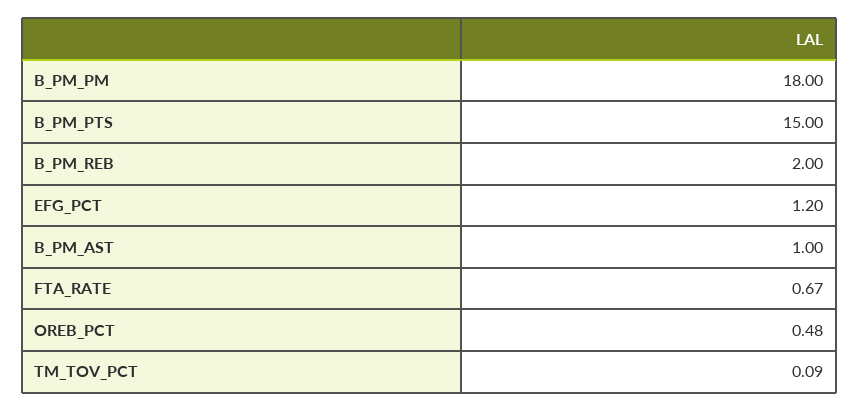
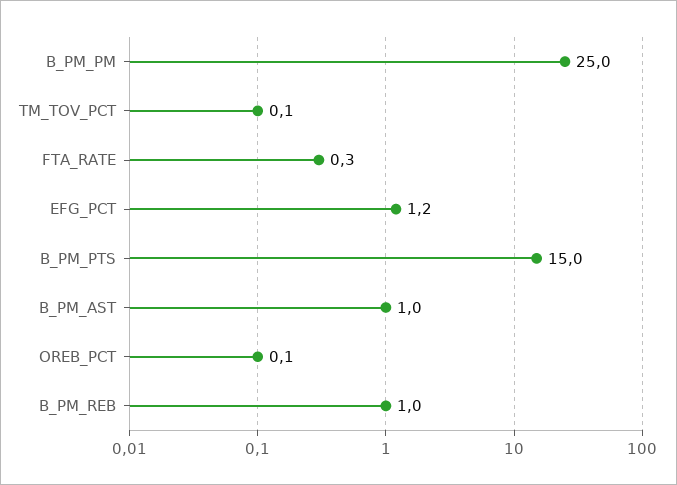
B_PM_PM: 18 -> 25
B_PM_REB: 2 -> 1
FTA_RATE: 0.67 -> 0.3
OREB_PCT: 0.48 -> 0.1

